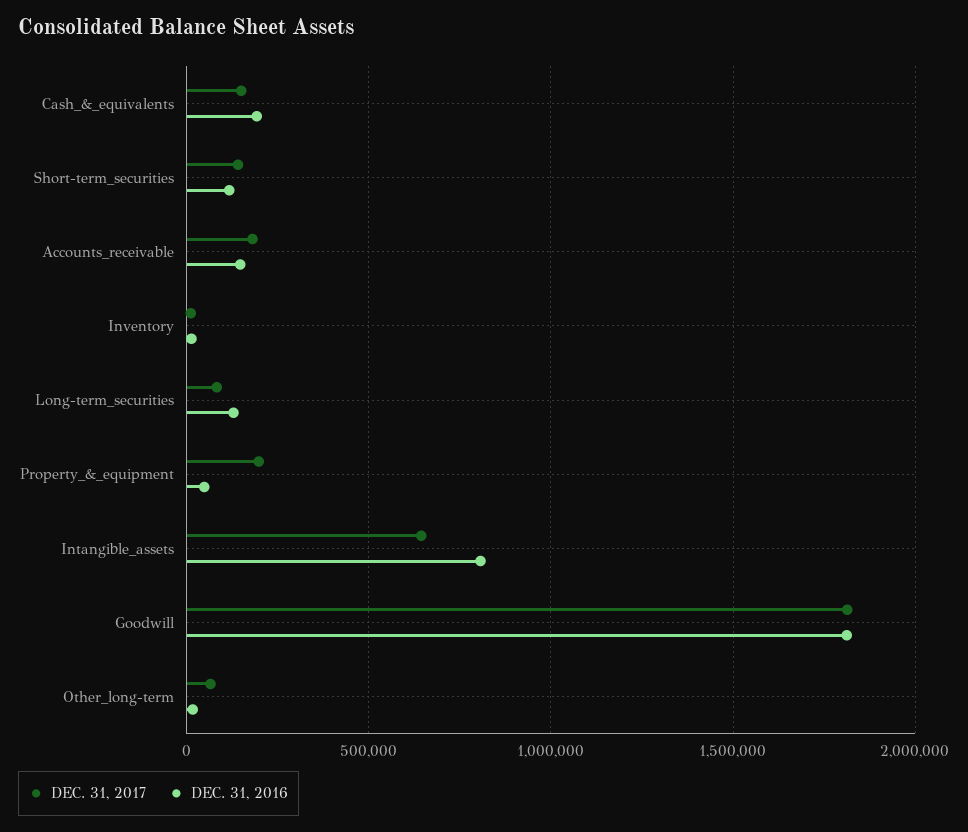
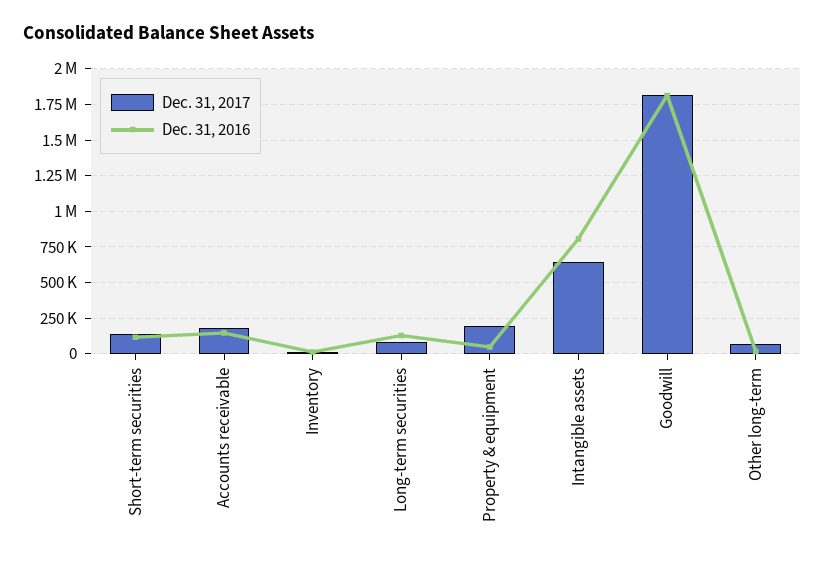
DEC. 31, 2017, Cash_&_equivalents: 150000 -> none
DEC. 31, 2016, Cash_&_equivalents: 200000 -> none

